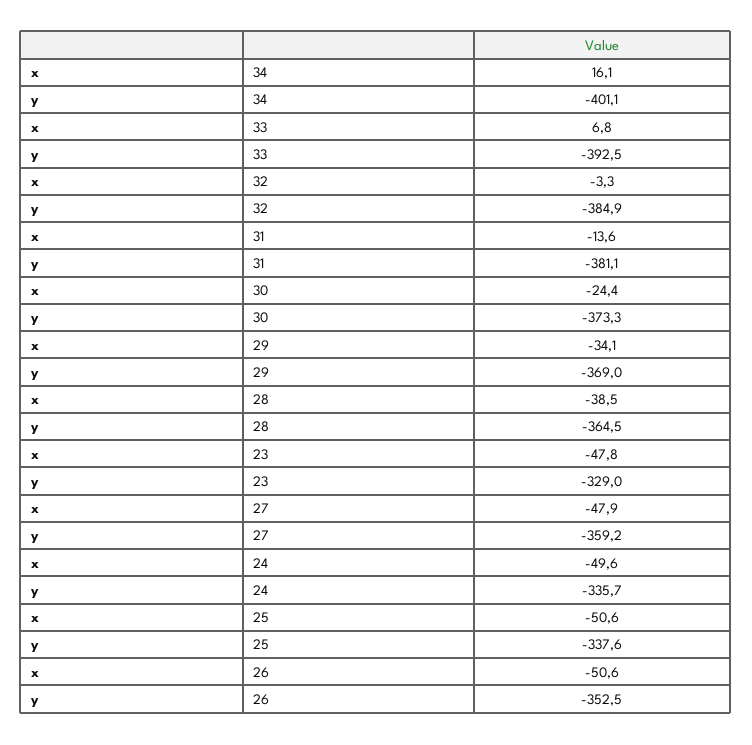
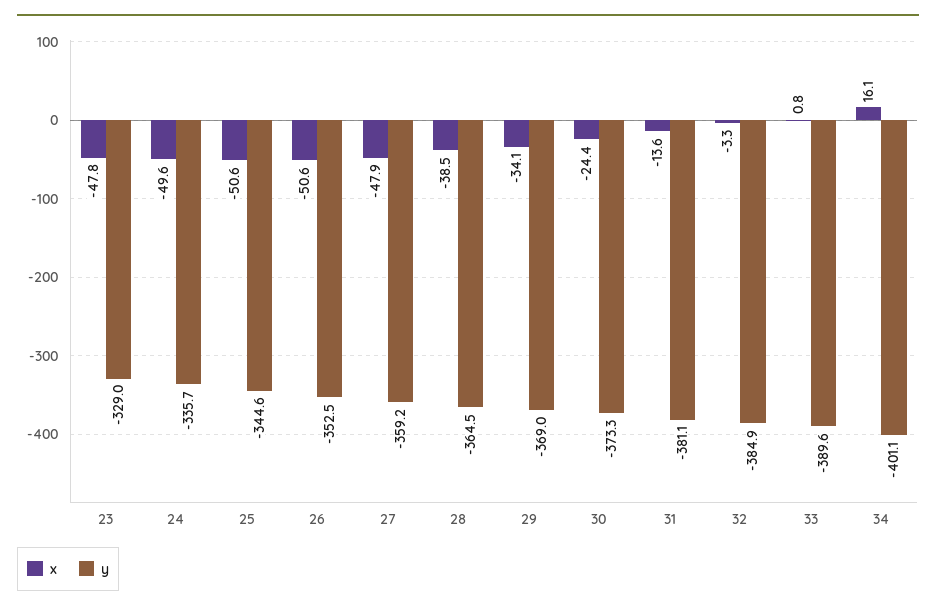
x, 33: 6.8 -> 0.8
y, 33: -392.5 -> -389.6
y, 25: -337.6 -> -344.6

